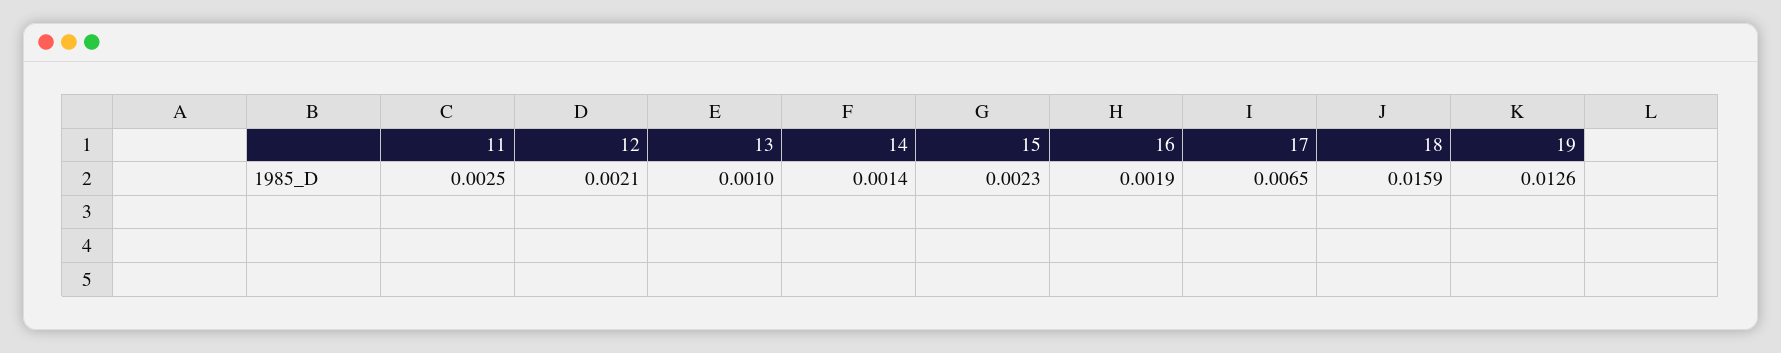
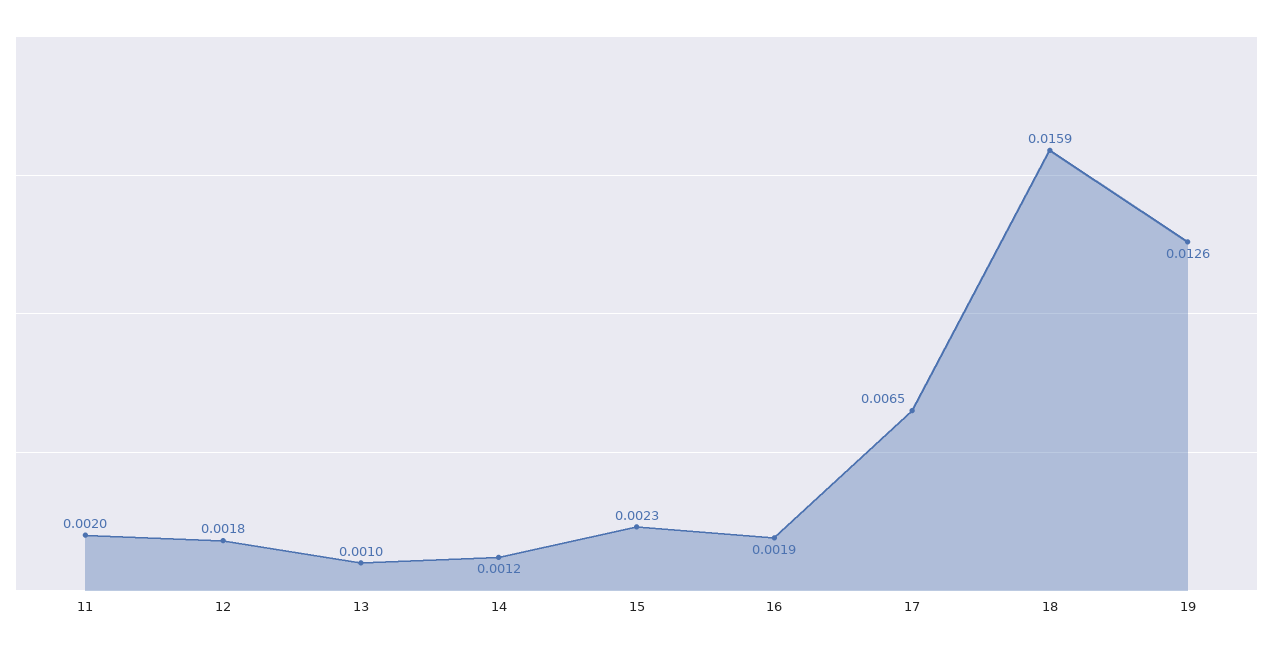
11: 0.0025 -> 0.002
12: 0.0021 -> 0.0018
14: 0.0014 -> 0.0012

